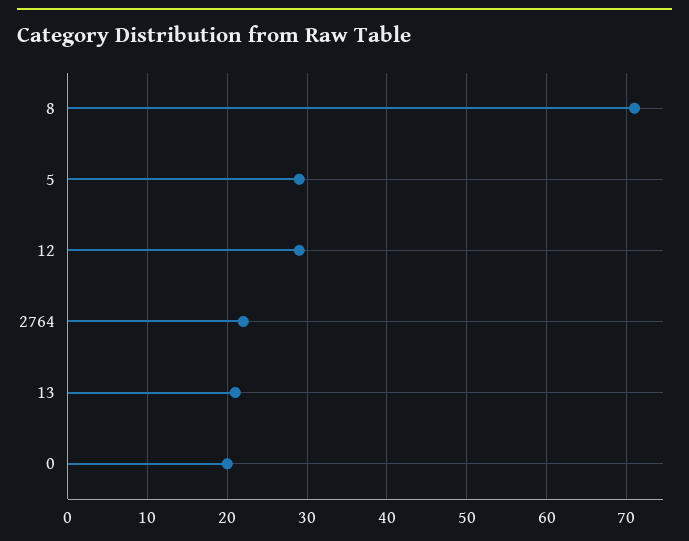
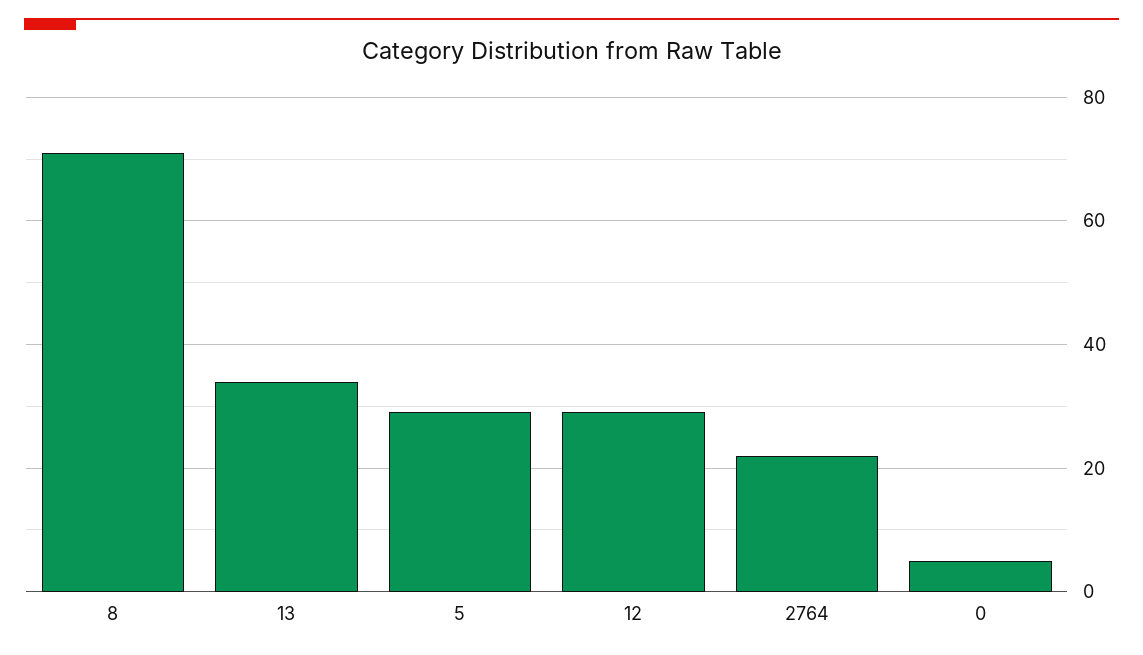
13: 21 -> 35
0: 20 -> 5

